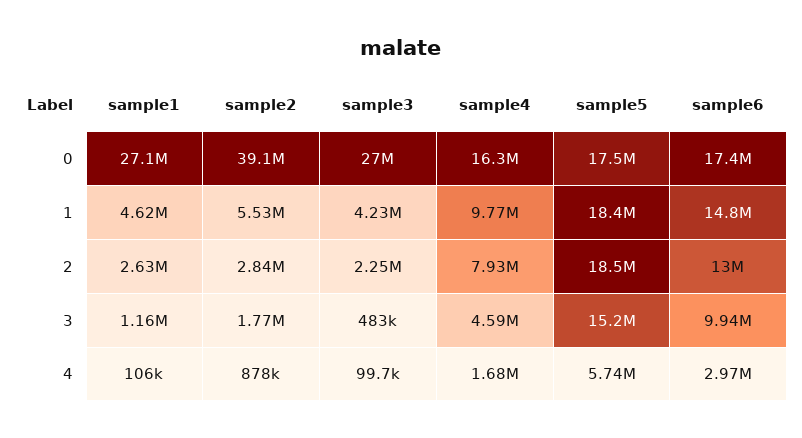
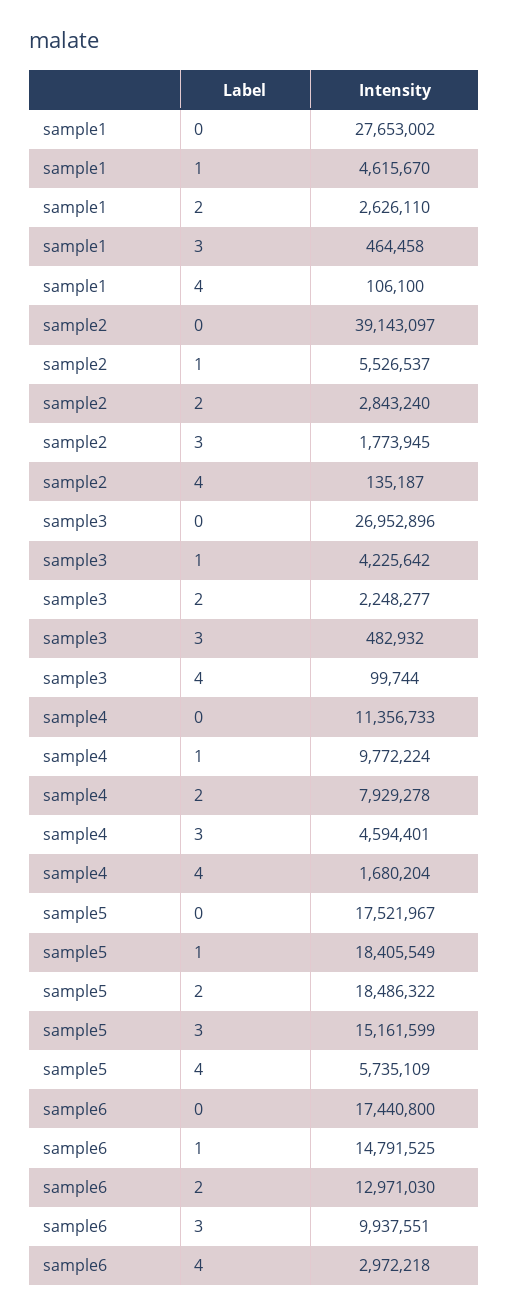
sample1, 0: 27100000 -> 27653002
sample4, 0: 16300000 -> 11356733
sample1, 3: 1160000 -> 464458
sample2, 4: 878000 -> 135187

